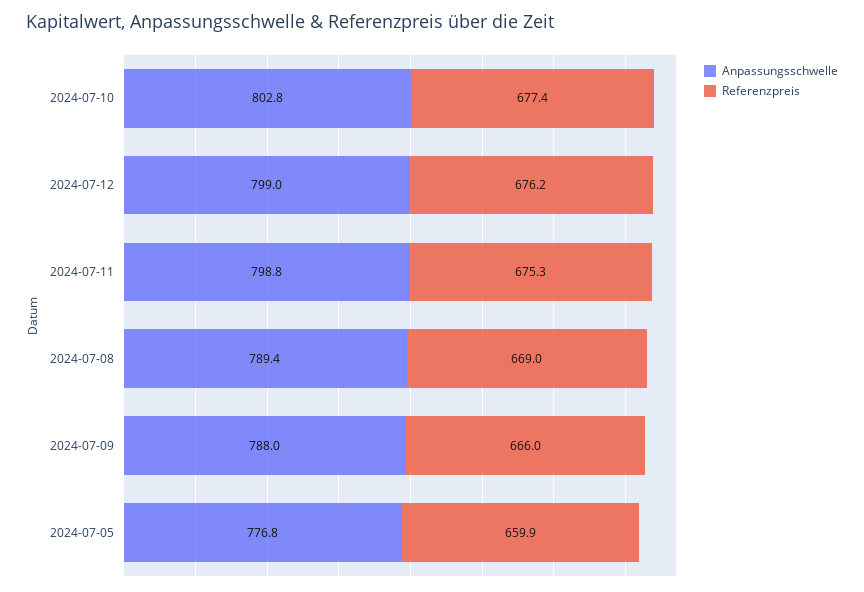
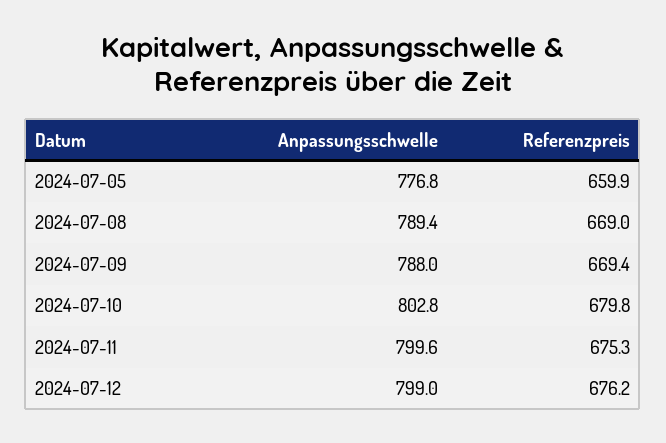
Referenzpreis, 2024-07-10: 677.4 -> 679.8
Anpassungsschwelle, 2024-07-11: 798.8 -> 799.6
Referenzpreis, 2024-07-09: 666 -> 669.4

